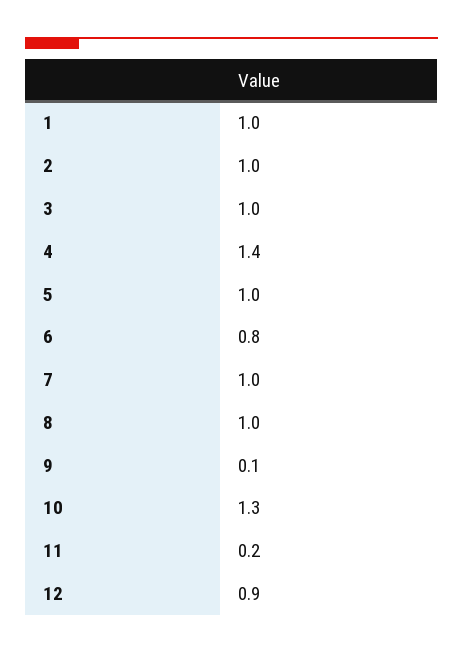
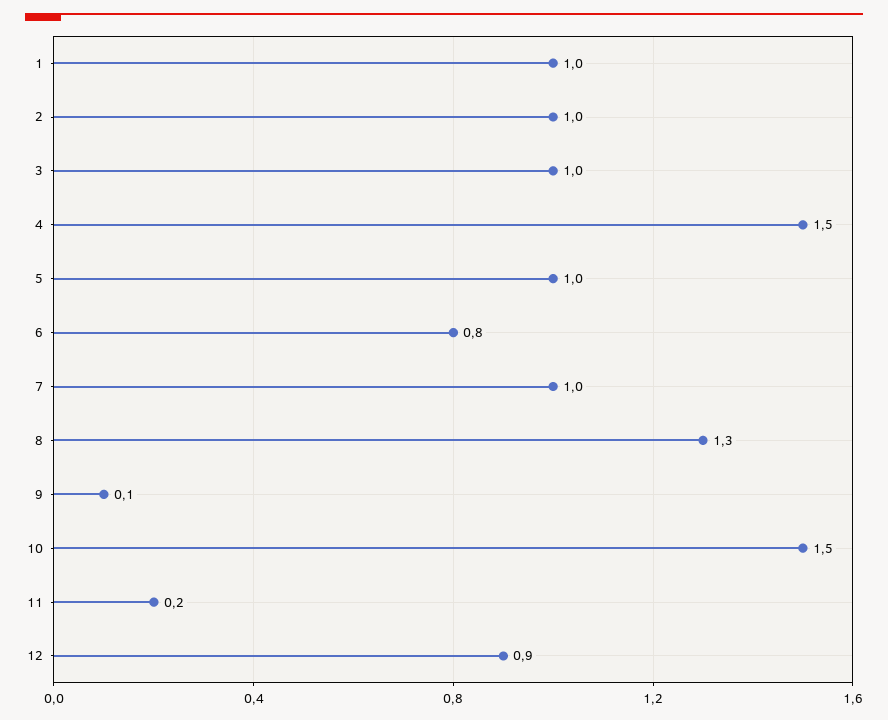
4: 1.4 -> 1.5
8: 1 -> 1.3
10: 1.3 -> 1.5

